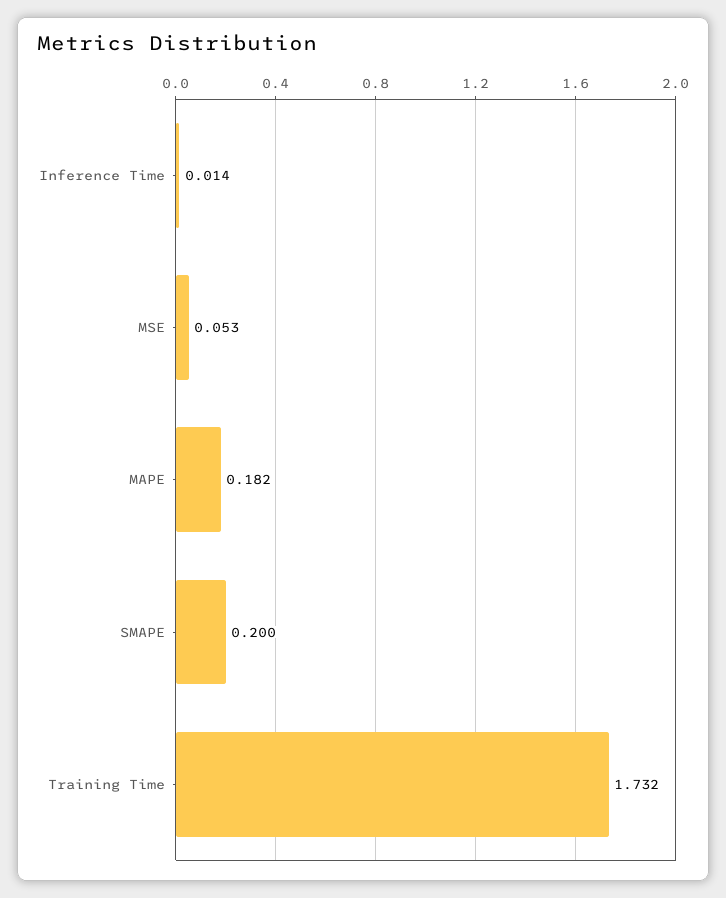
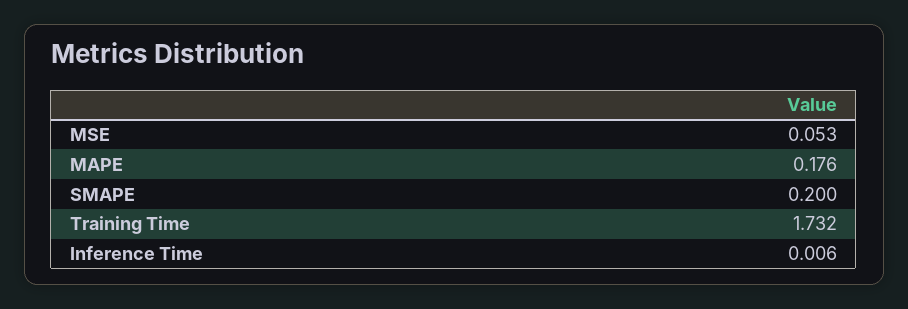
Inference Time: 0.014 -> 0.006
MAPE: 0.182 -> 0.176

